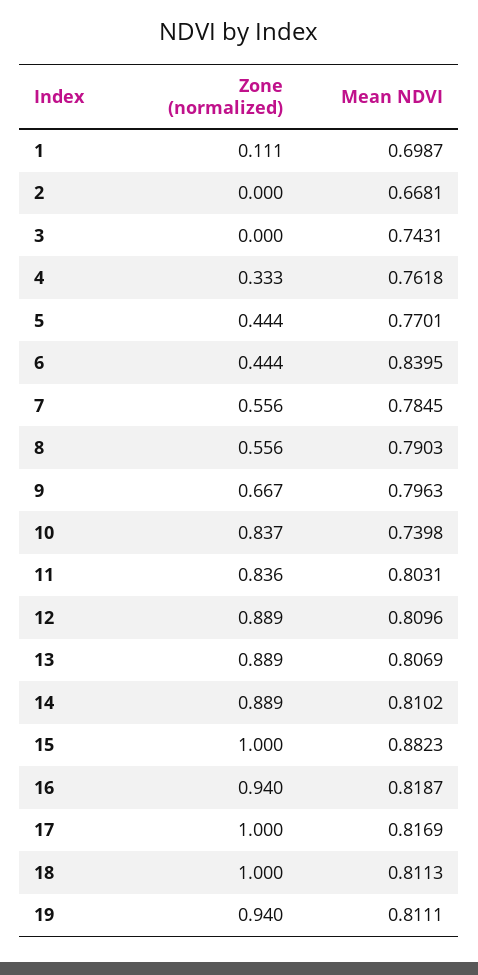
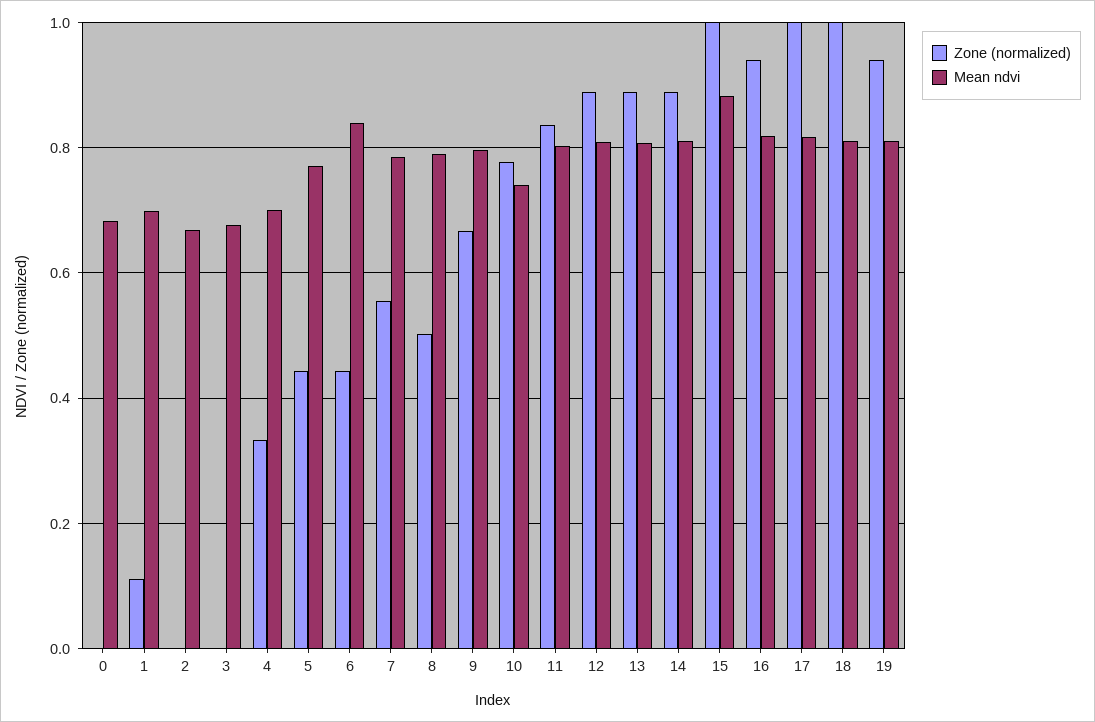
Mean NDVI, 3: 0.7431 -> 0.68
Mean NDVI, 4: 0.7618 -> 0.7
Zone (normalized), 8: 0.556 -> 0.5
Zone (normalized), 10: 0.837 -> 0.78
Zone (normalized), 0: none -> 0
Mean NDVI, 0: none -> 0.68

